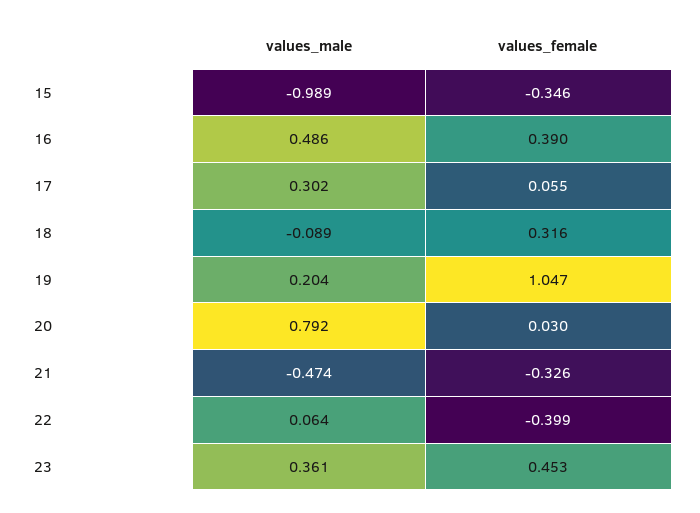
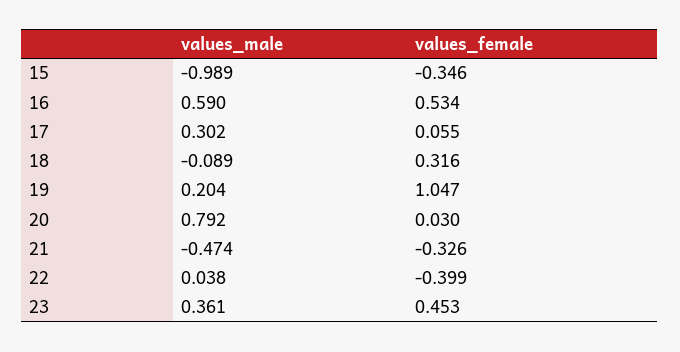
values_male, 16: 0.486 -> 0.59
values_female, 16: 0.39 -> 0.534
values_male, 22: 0.064 -> 0.038

